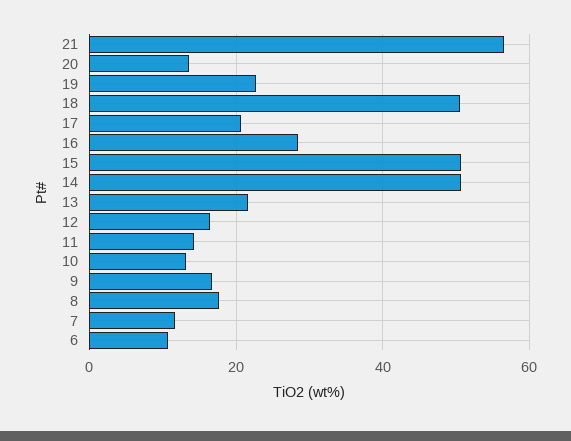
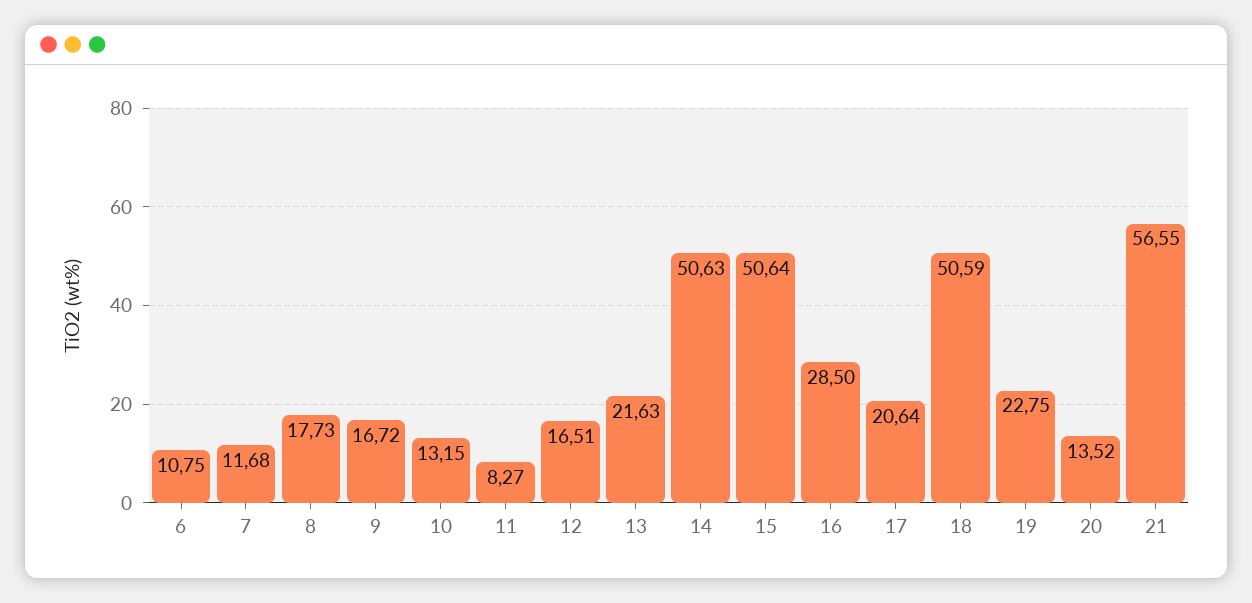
11: 14 -> 8.27

